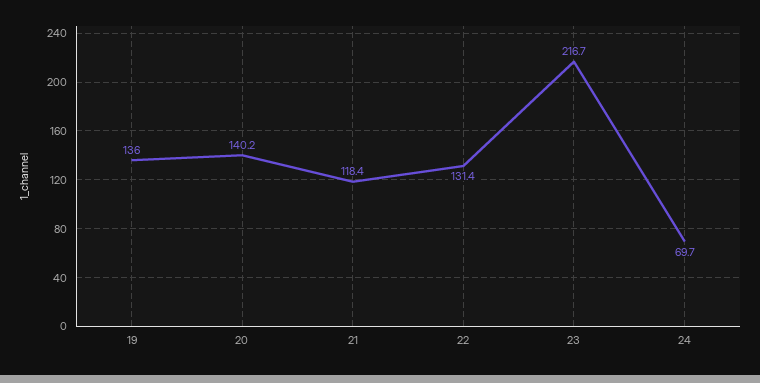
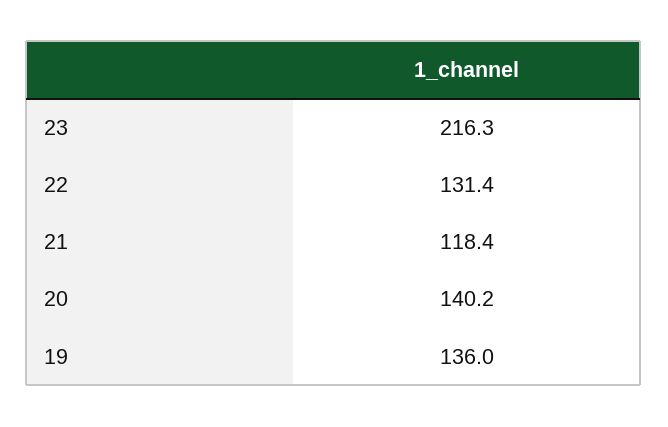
23: 216.7 -> 216.3
24: 69.7 -> none

